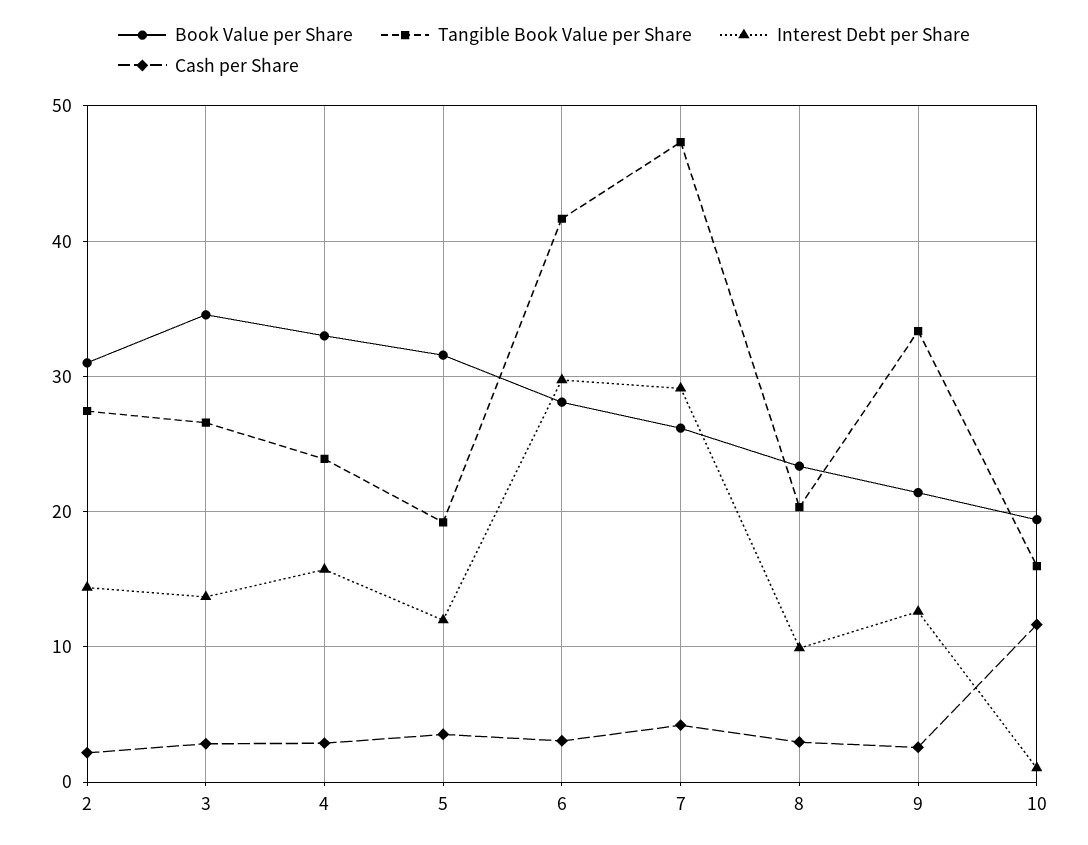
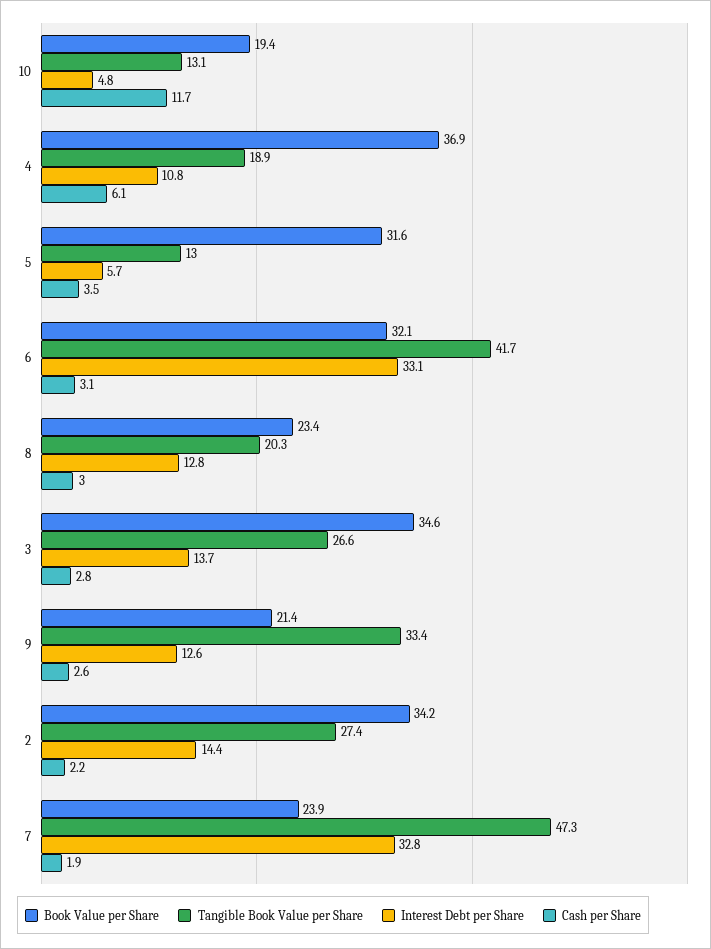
Book Value per Share, 2: 31 -> 34.2
Book Value per Share, 4: 33 -> 36.9
Tangible Book Value per Share, 4: 24 -> 18.9
Interest Debt per Share, 4: 16 -> 10.8
Cash per Share, 4: 3 -> 6.1
Tangible Book Value per Share, 5: 19 -> 13
Interest Debt per Share, 5: 12 -> 5.7
Book Value per Share, 6: 28 -> 32.1
Interest Debt per Share, 6: 30 -> 33.1
Book Value per Share, 7: 26 -> 23.9
Interest Debt per Share, 7: 29 -> 32.8
Cash per Share, 7: 4 -> 1.9
Interest Debt per Share, 8: 10 -> 12.8
Tangible Book Value per Share, 10: 16 -> 13.1
Interest Debt per Share, 10: 1 -> 4.8

